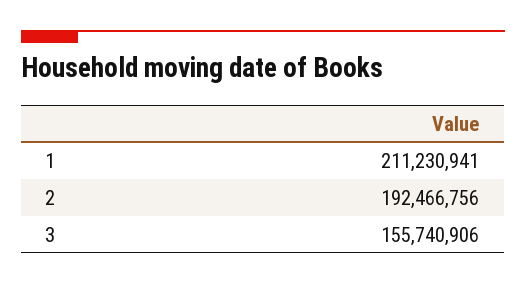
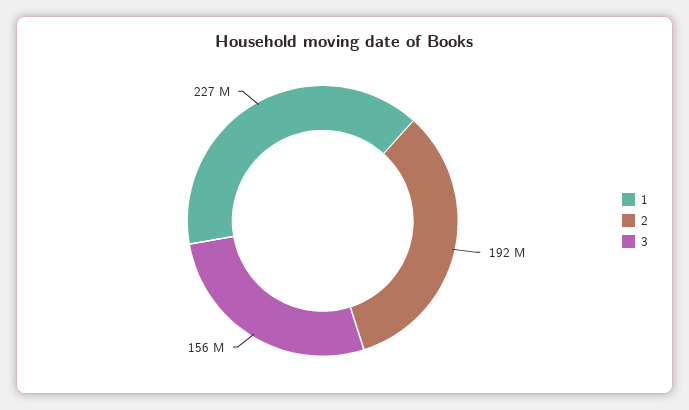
1: 211230941 -> 227000000

